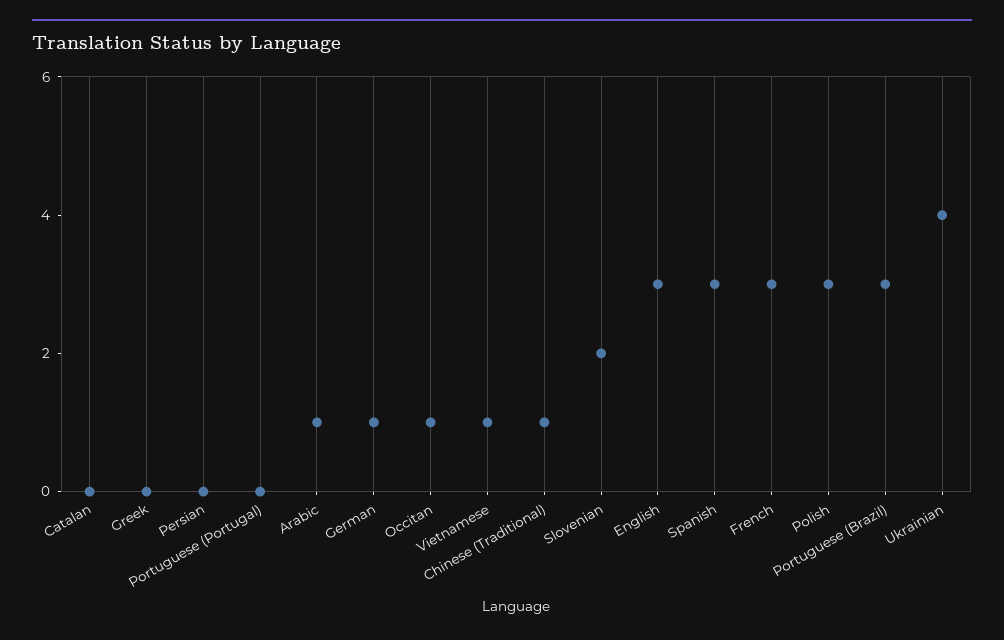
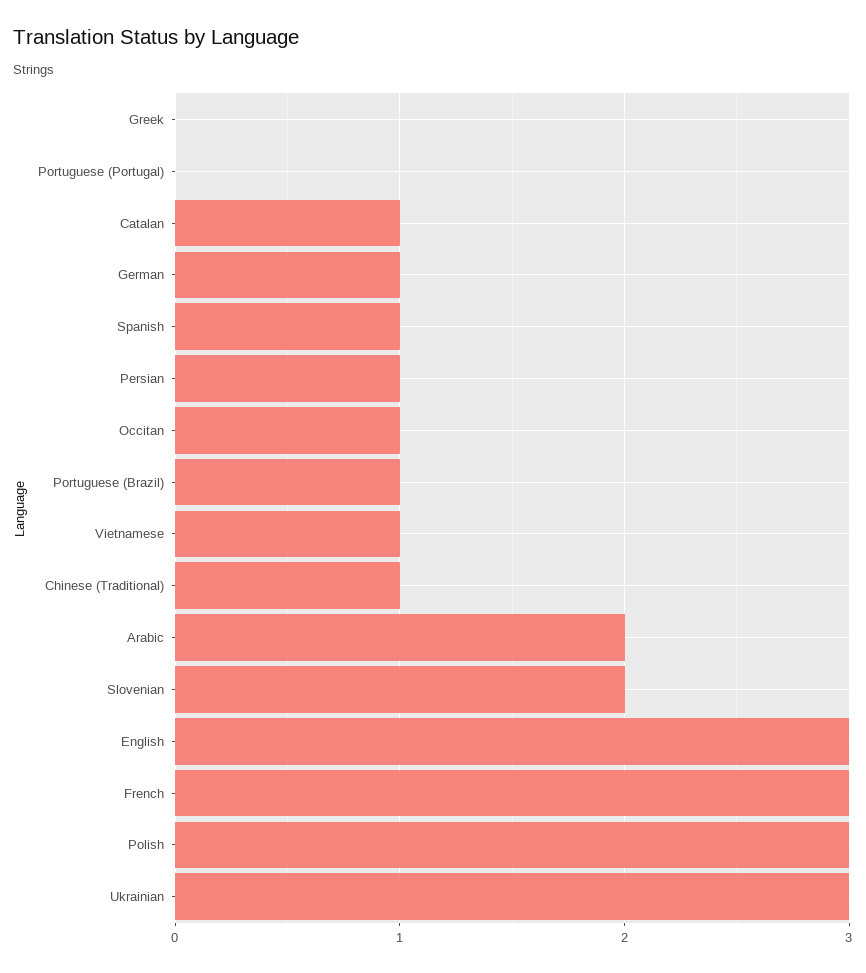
Catalan: 0 -> 1
Persian: 0 -> 1
Arabic: 1 -> 2
Spanish: 3 -> 1
Portuguese (Brazil): 3 -> 1
Ukrainian: 4 -> 3

